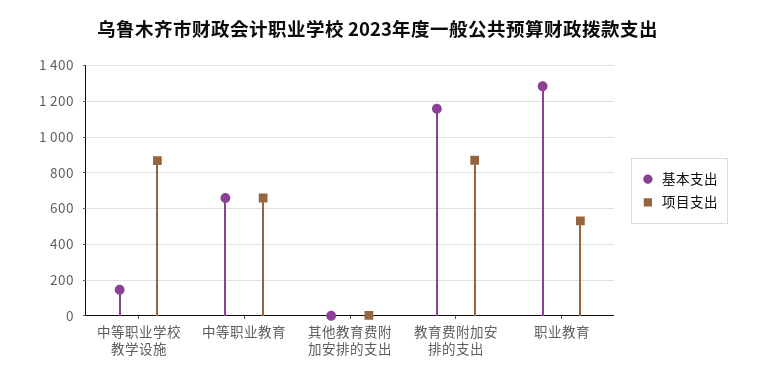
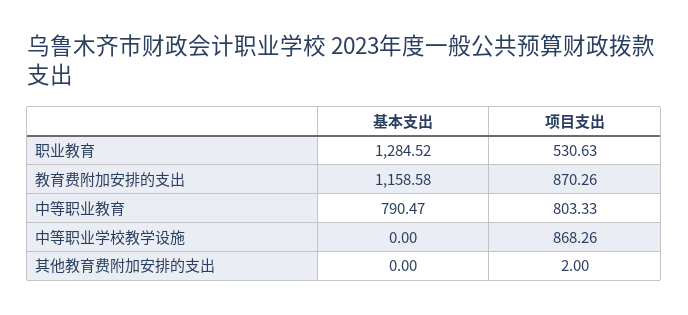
基本支出, 中等职业学校教学设施: 150 -> 0
基本支出, 中等职业教育: 650 -> 790.47
项目支出, 中等职业教育: 650 -> 803.33

